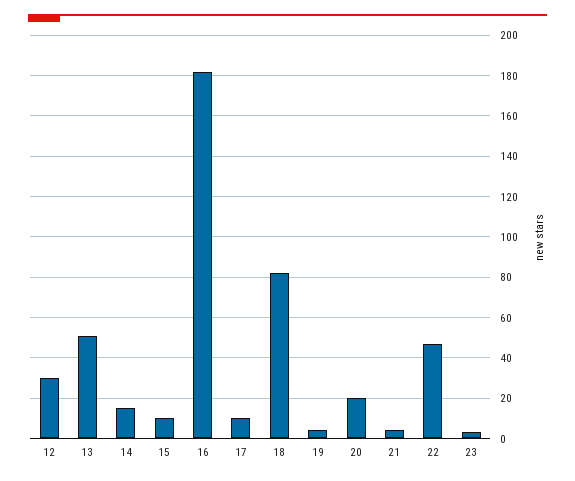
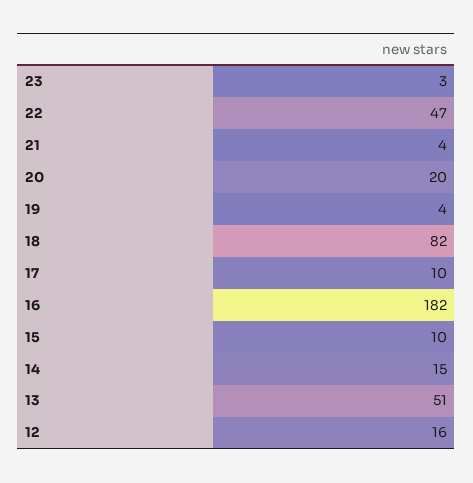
12: 30 -> 16

